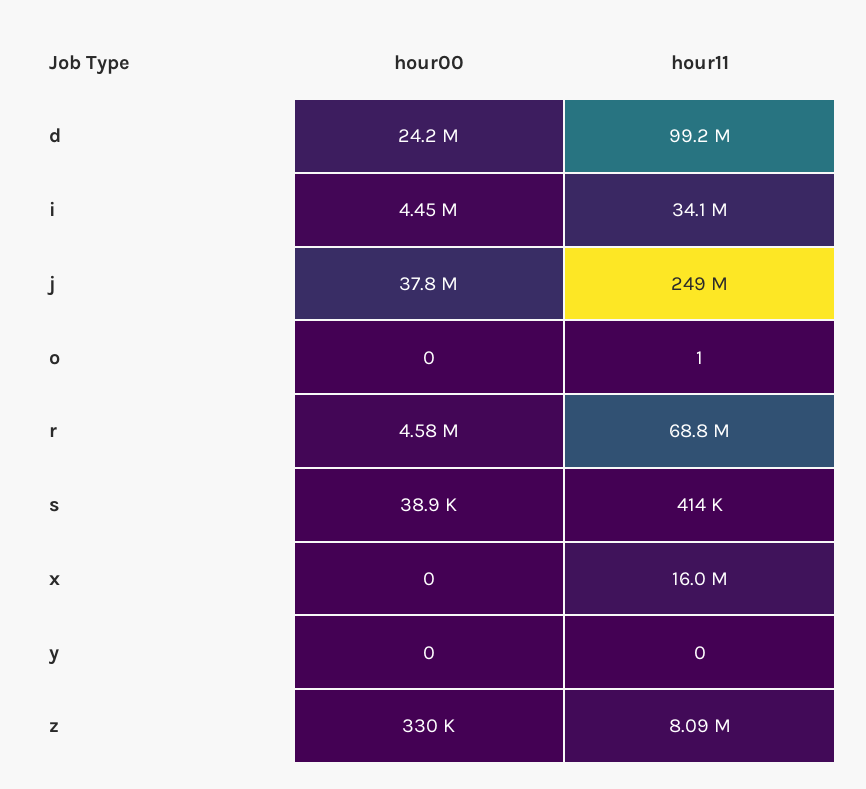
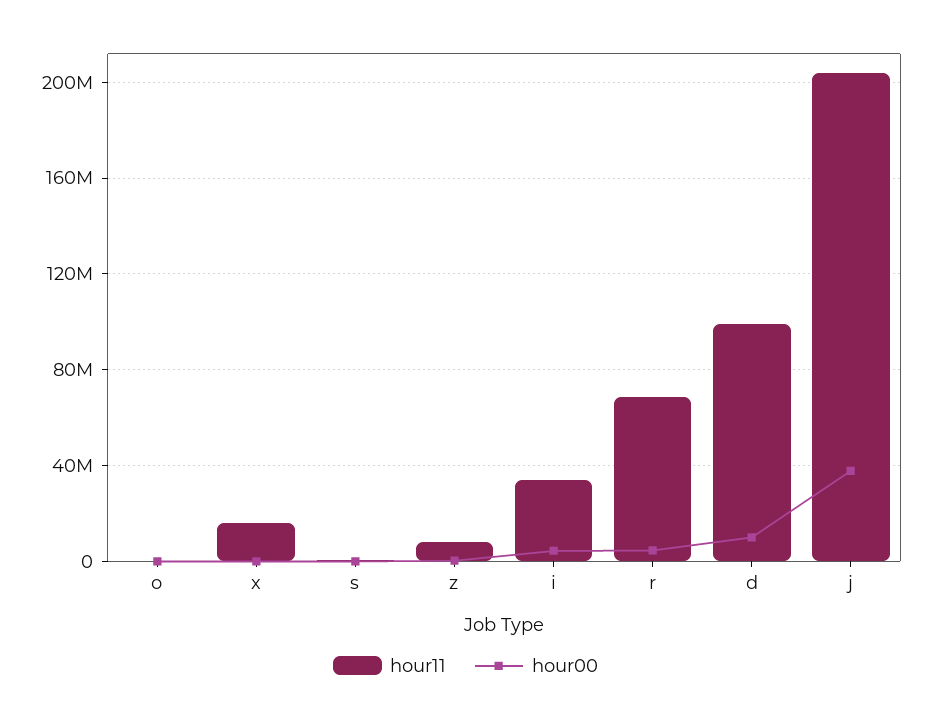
hour00, d: 24200000 -> 10000000
hour11, j: 249000000 -> 205000000
hour00, y: 0 -> none
hour11, y: 0 -> none

